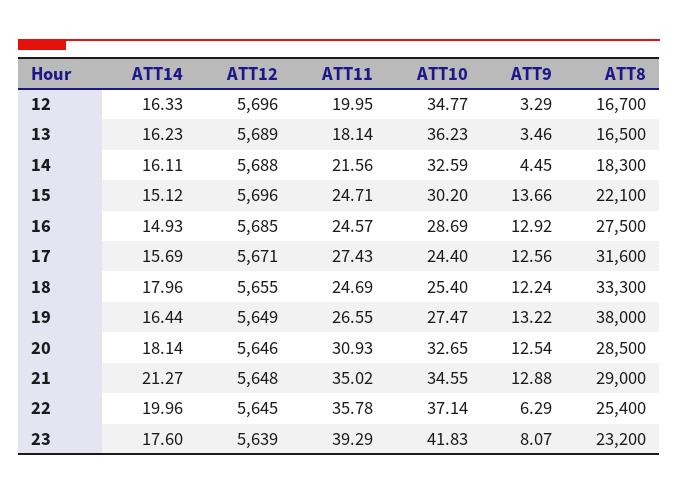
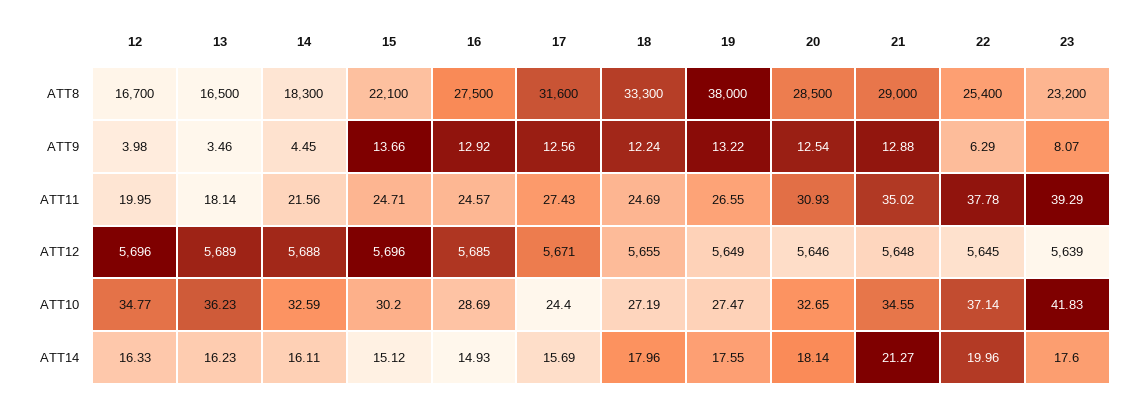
ATT9, 12: 3.29 -> 3.98
ATT10, 18: 25.4 -> 27.19
ATT14, 19: 16.44 -> 17.55
ATT11, 22: 35.78 -> 37.78

